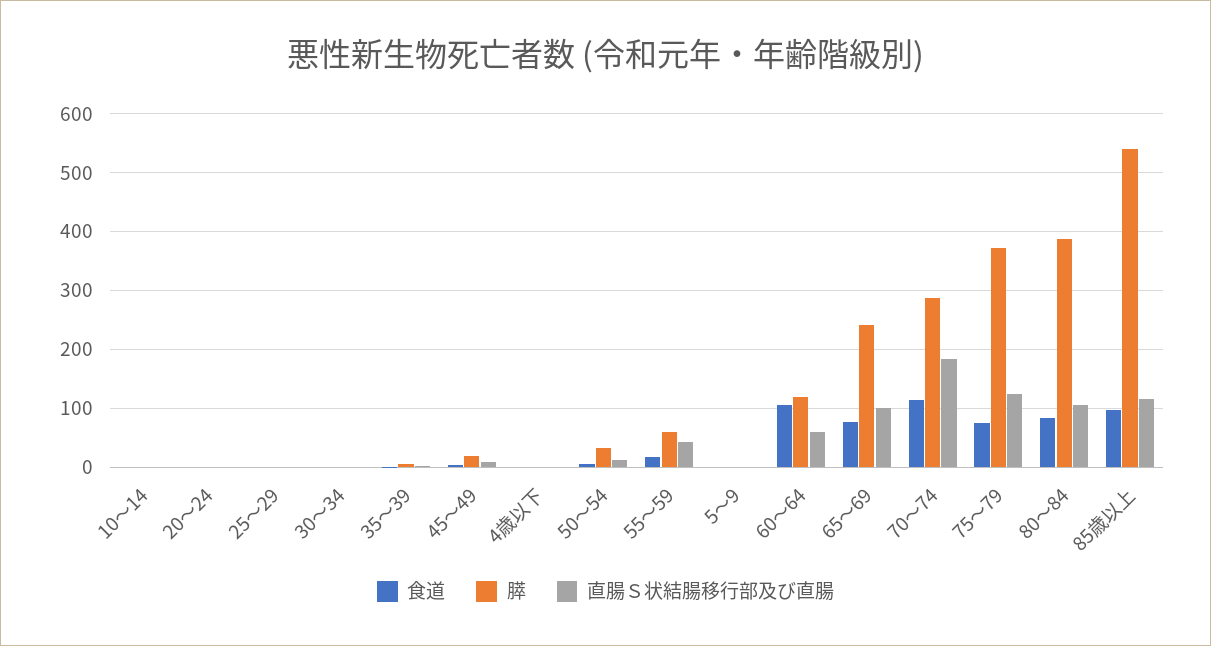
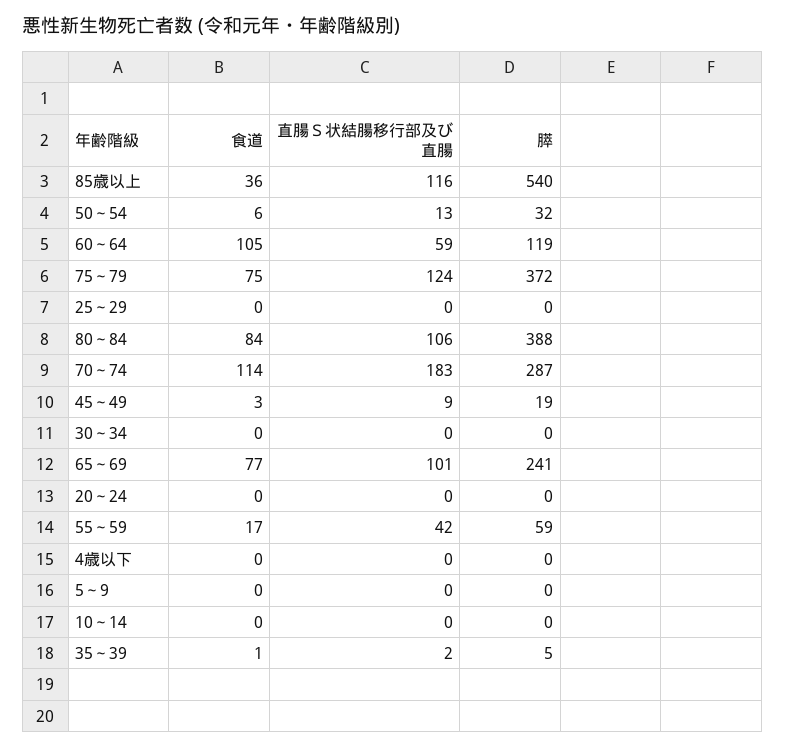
食道, 85歳以上: 100 -> 36

